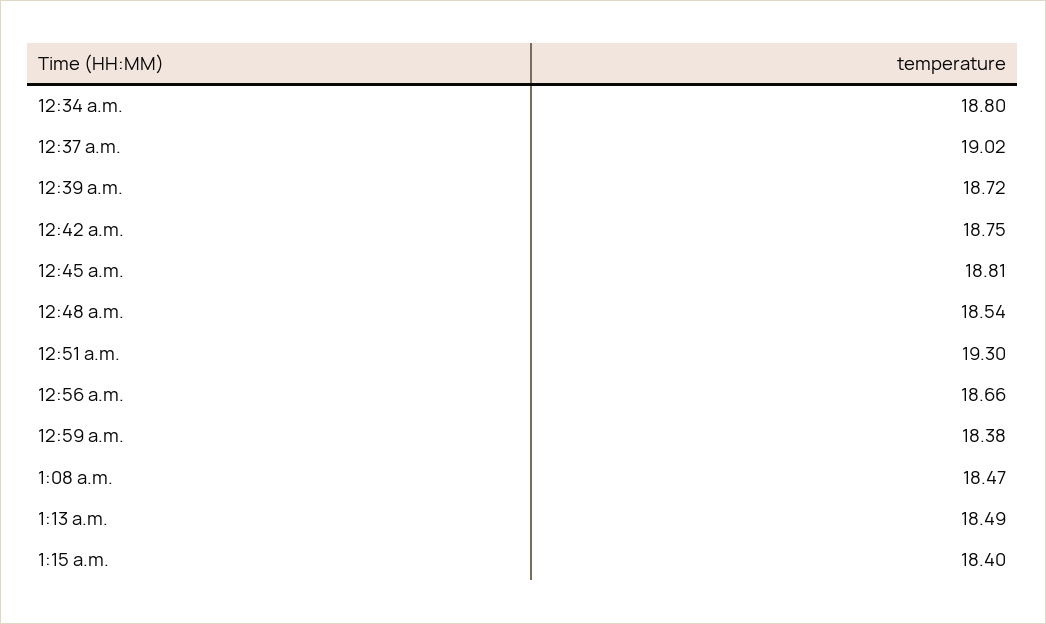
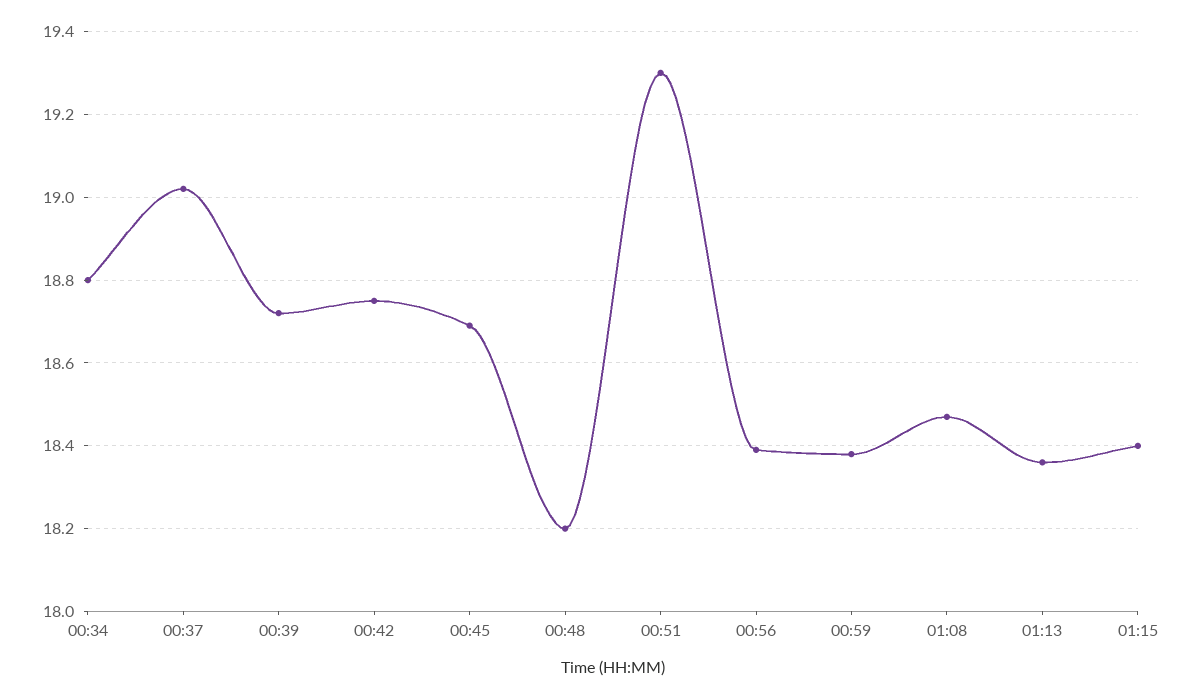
12:45 a.m.: 18.81 -> 18.7
12:48 a.m.: 18.54 -> 18.2
12:56 a.m.: 18.66 -> 18.4
1:13 a.m.: 18.49 -> 18.35

